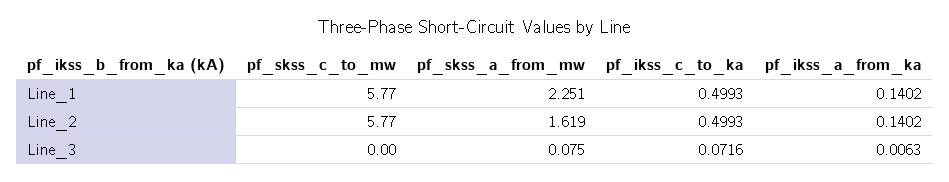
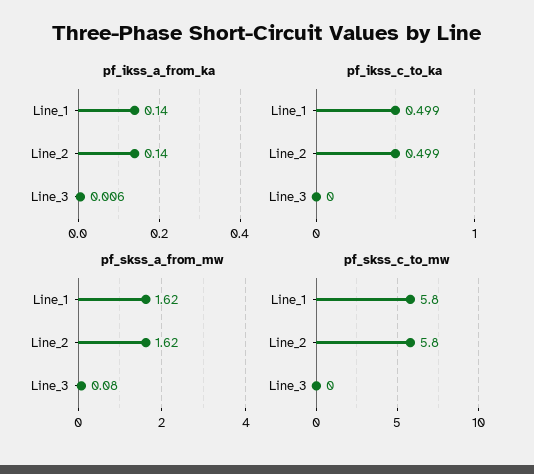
pf_skss_a_from_mw, Line_1: 2.251 -> 1.62
pf_ikss_c_to_ka, Line_3: 0.0716 -> 0

